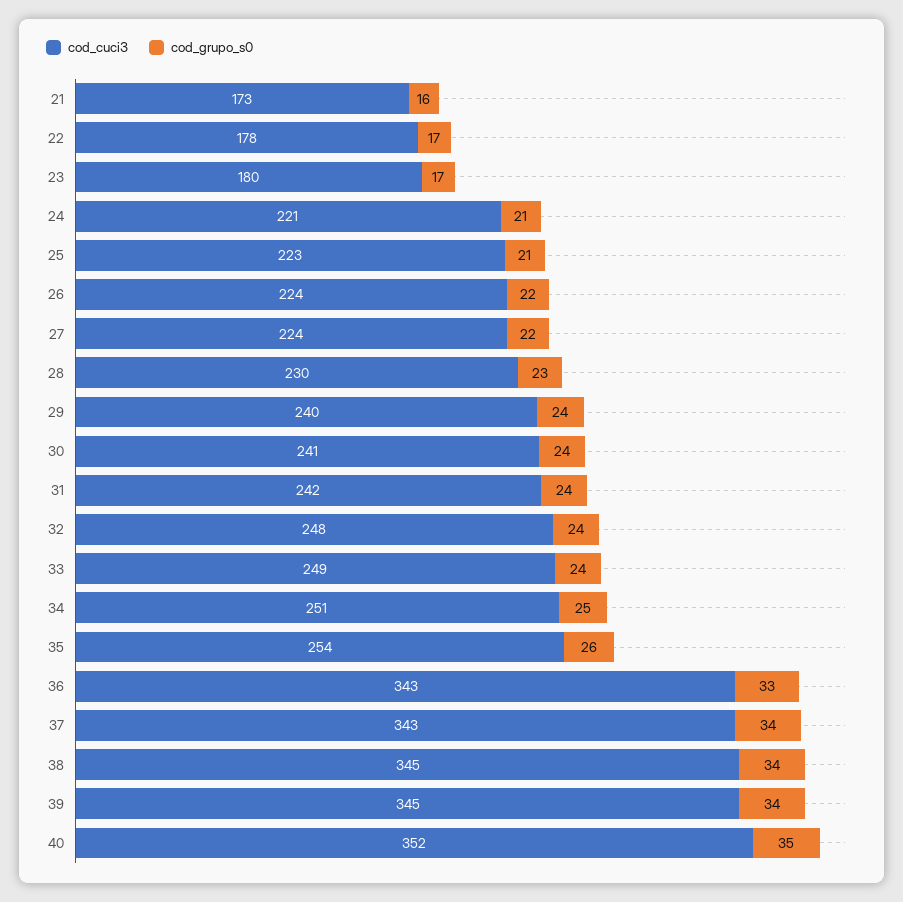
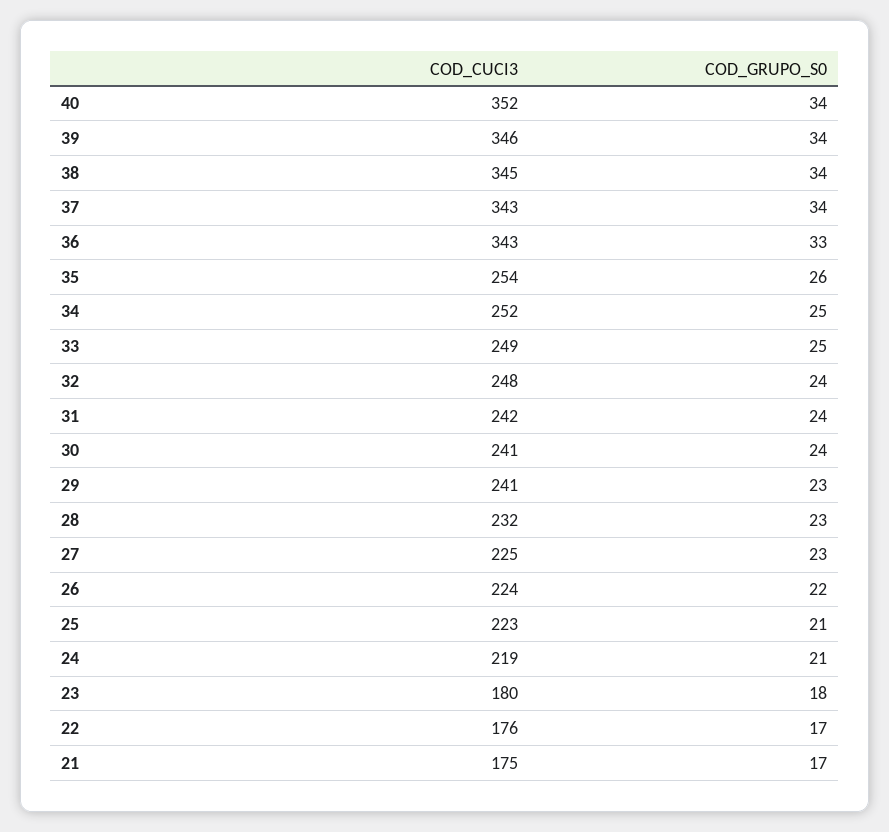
cod_cuci3, 21: 173 -> 175
cod_grupo_s0, 21: 16 -> 17
cod_cuci3, 22: 178 -> 176
cod_grupo_s0, 23: 17 -> 18
cod_cuci3, 24: 221 -> 219
cod_cuci3, 27: 224 -> 225
cod_grupo_s0, 27: 22 -> 23
cod_cuci3, 28: 230 -> 232
cod_cuci3, 29: 240 -> 241
cod_grupo_s0, 29: 24 -> 23
cod_grupo_s0, 33: 24 -> 25
cod_cuci3, 34: 251 -> 252
cod_cuci3, 39: 345 -> 346
cod_grupo_s0, 40: 35 -> 34

